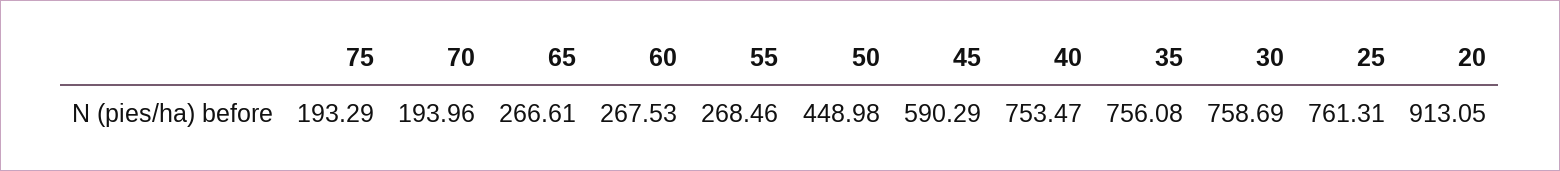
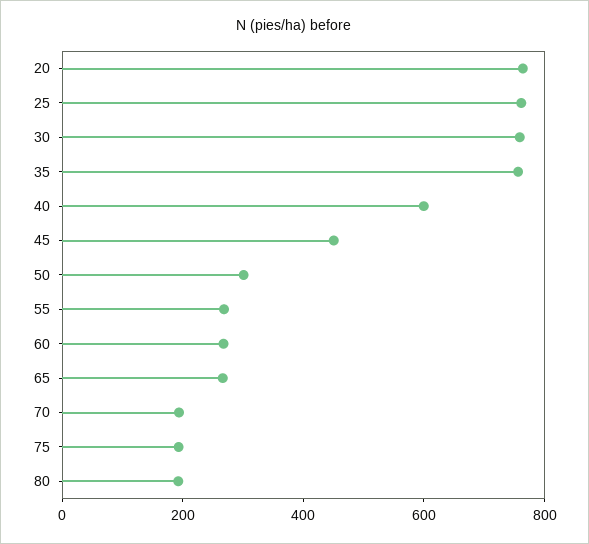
50: 448.98 -> 300
45: 590.29 -> 450
40: 753.47 -> 600
20: 913.05 -> 750
80: none -> 200

